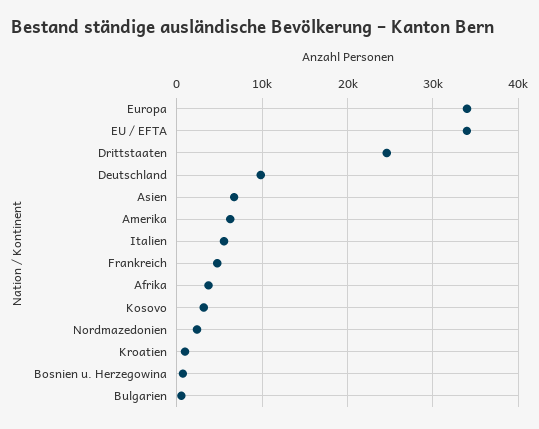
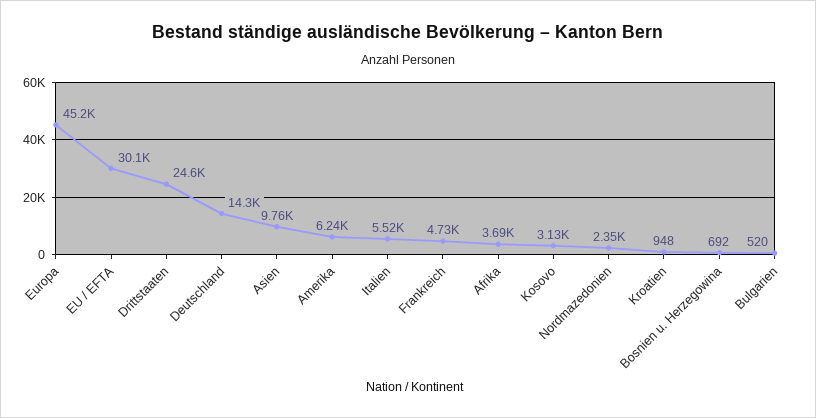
Europa: 34000 -> 45200
EU / EFTA: 34000 -> 30100
Deutschland: 10000 -> 14300
Asien: 7000 -> 9760

